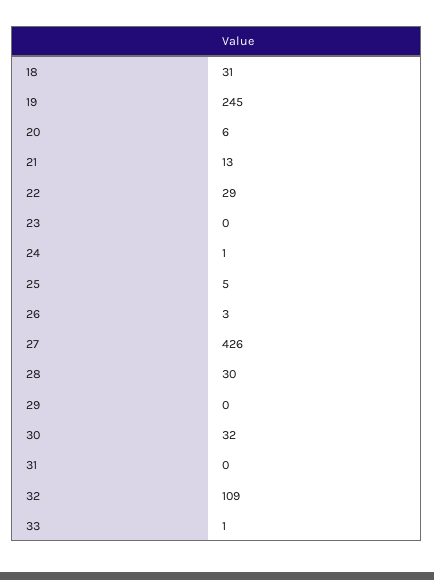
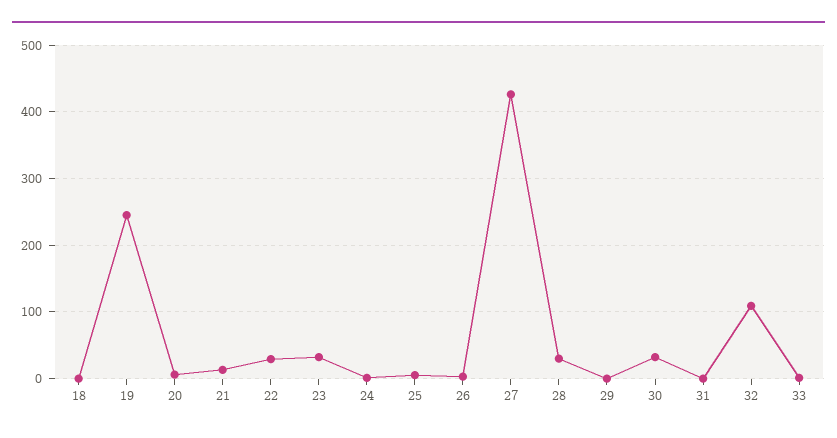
18: 31 -> 0
23: 0 -> 30

